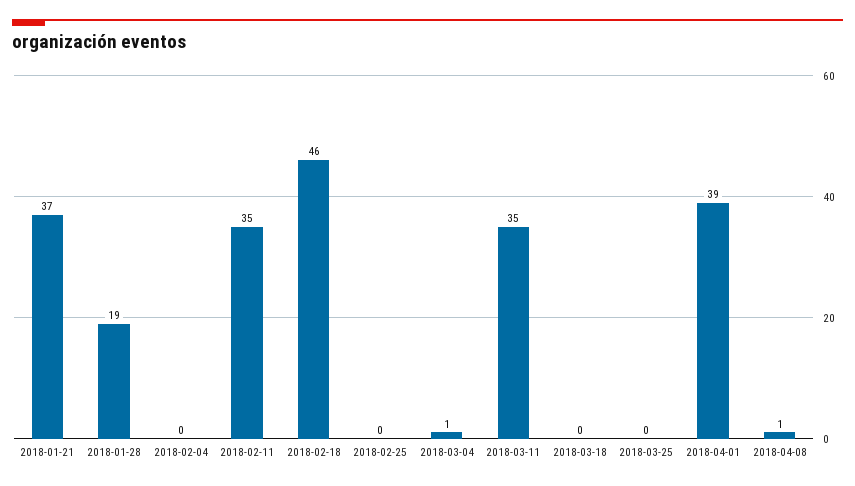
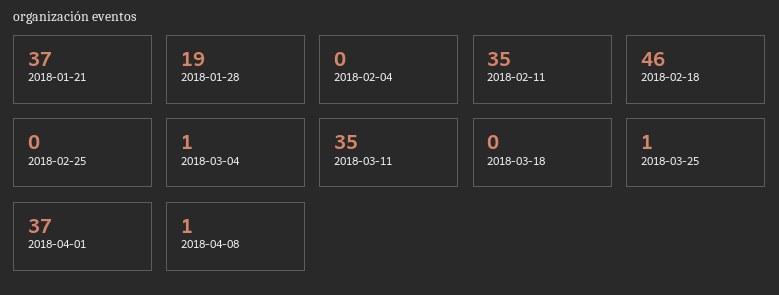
2018-03-25: 0 -> 1
2018-04-01: 39 -> 37

